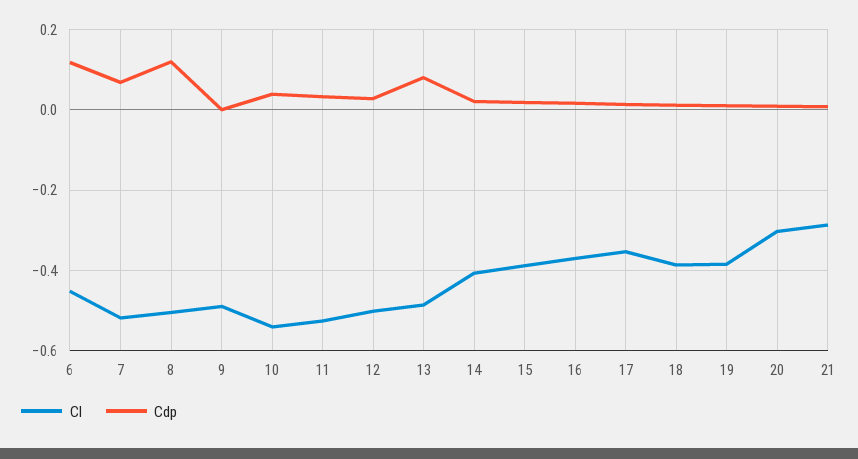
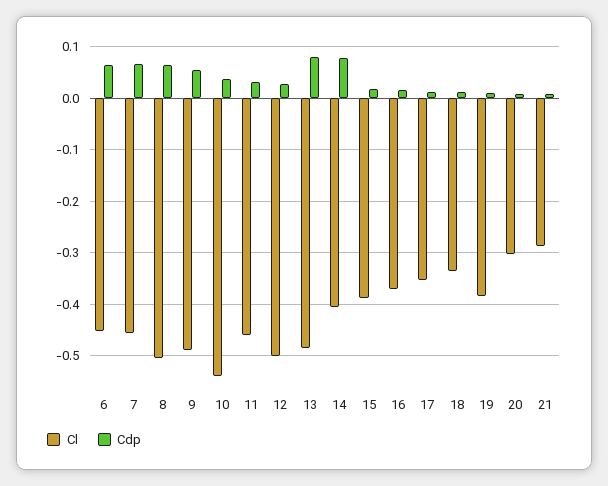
Cdp, 6: 0.12 -> 0.06
Cl, 7: -0.52 -> -0.46
Cdp, 8: 0.12 -> 0.06
Cdp, 9: 0 -> 0.06
Cl, 11: -0.52 -> -0.46
Cdp, 14: 0.02 -> 0.08
Cl, 18: -0.38 -> -0.34

